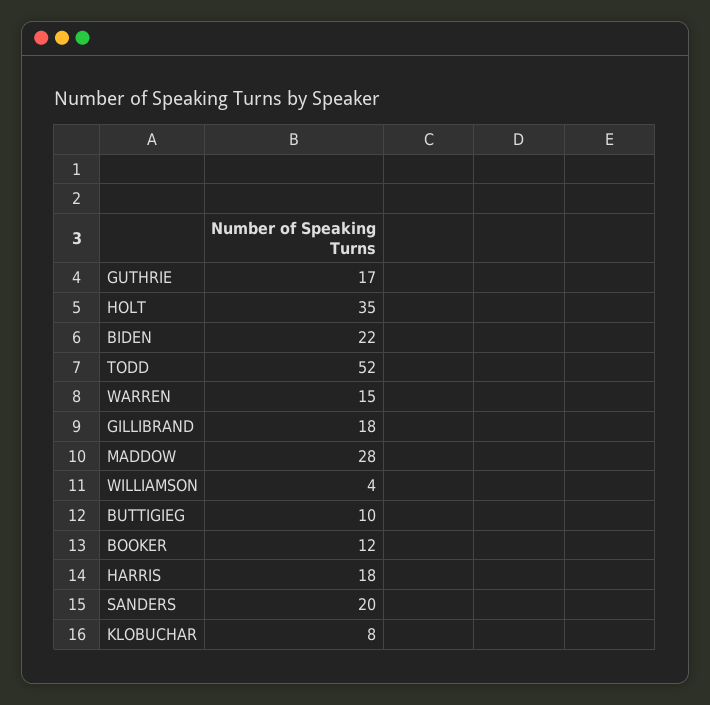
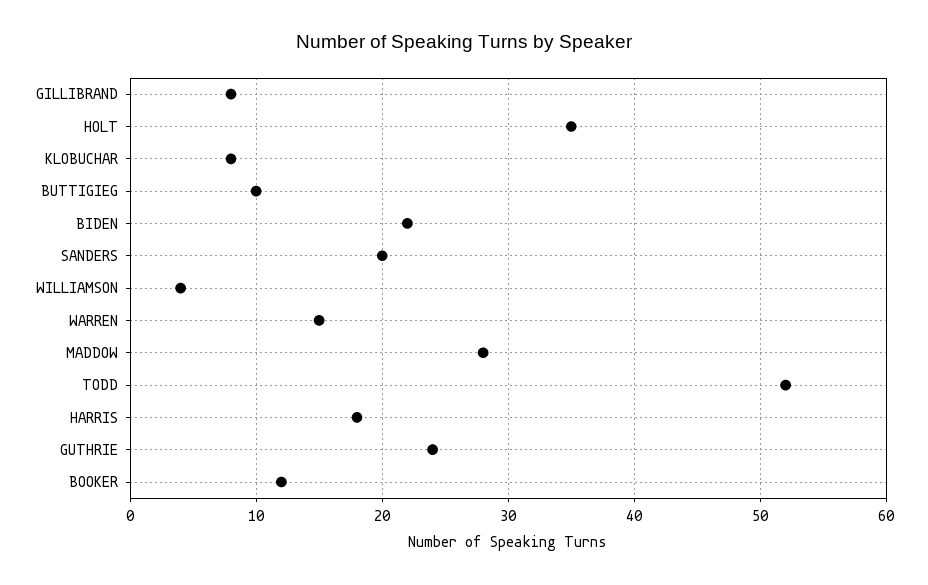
GUTHRIE: 17 -> 24
GILLIBRAND: 18 -> 8

